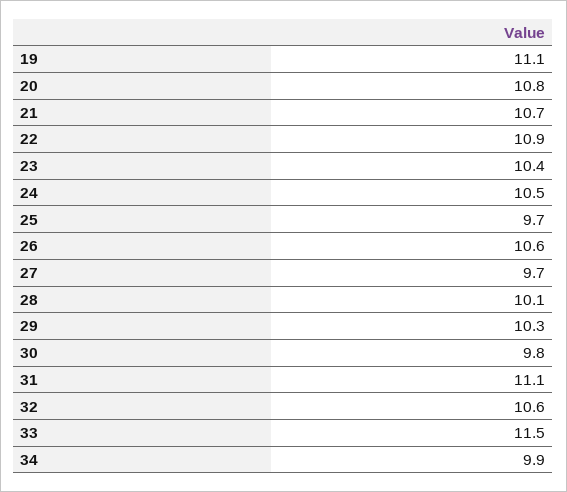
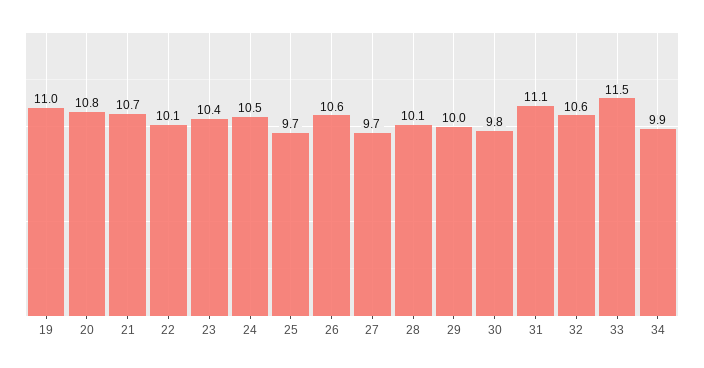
19: 11.1 -> 11
22: 10.9 -> 10.1
29: 10.3 -> 10

